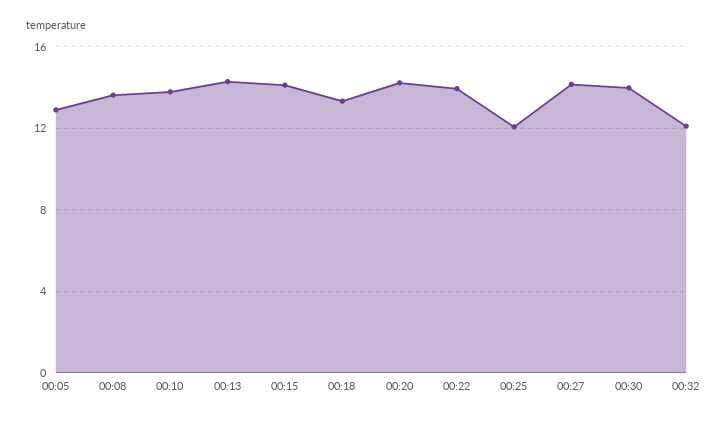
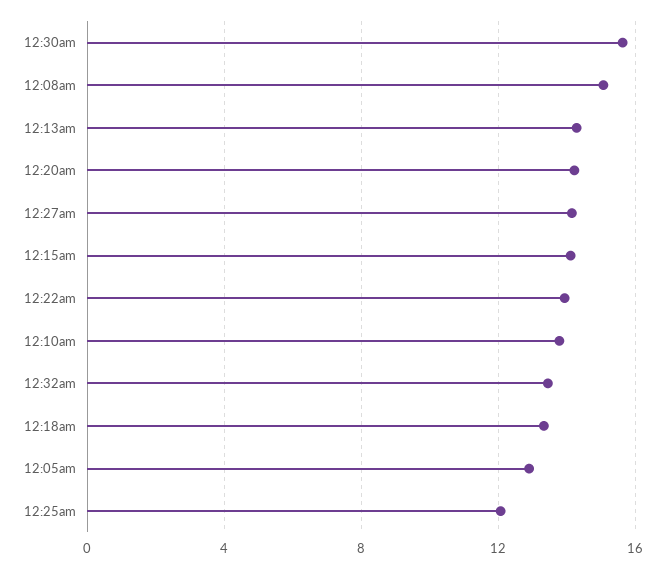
00:08: 13.5 -> 15
00:30: 14 -> 15.5
00:32: 12 -> 13.5

